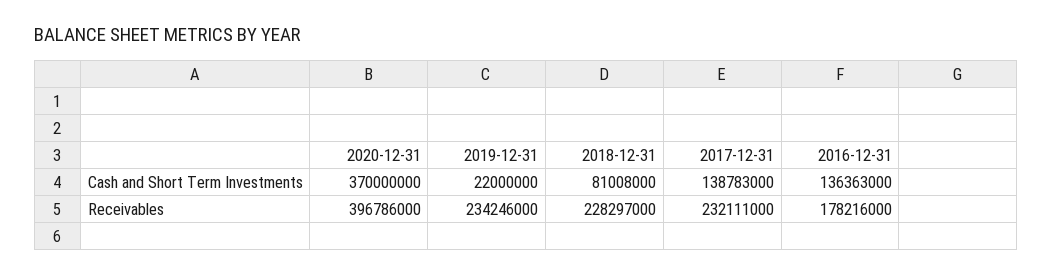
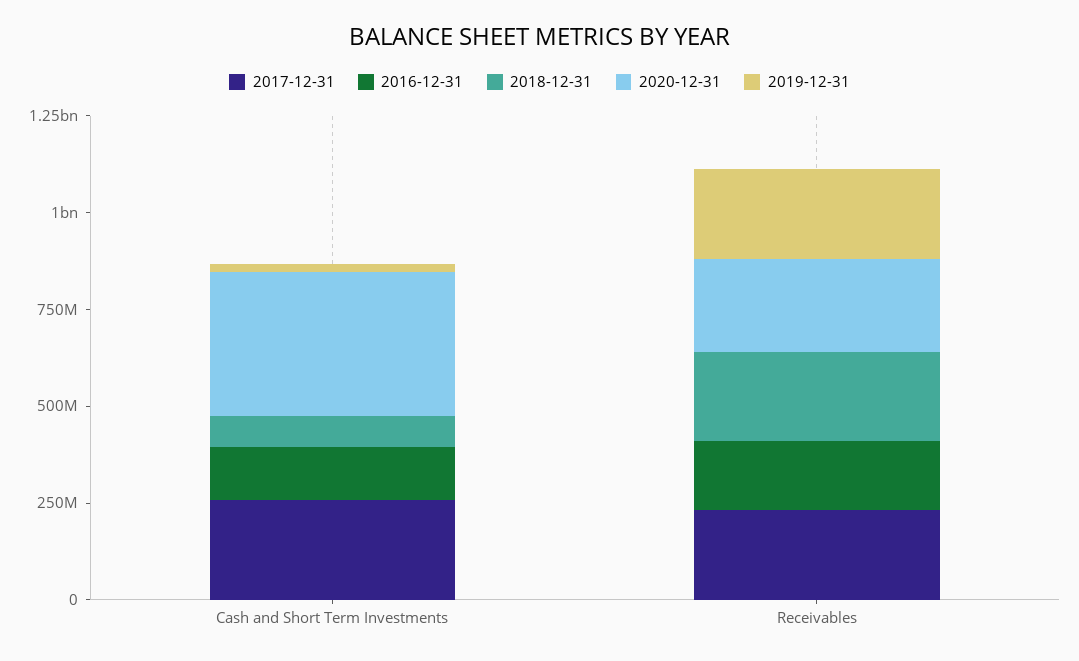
2017-12-31, Cash and Short Term Investments: 138783000 -> 250000000
2020-12-31, Receivables: 396786000 -> 250000000

